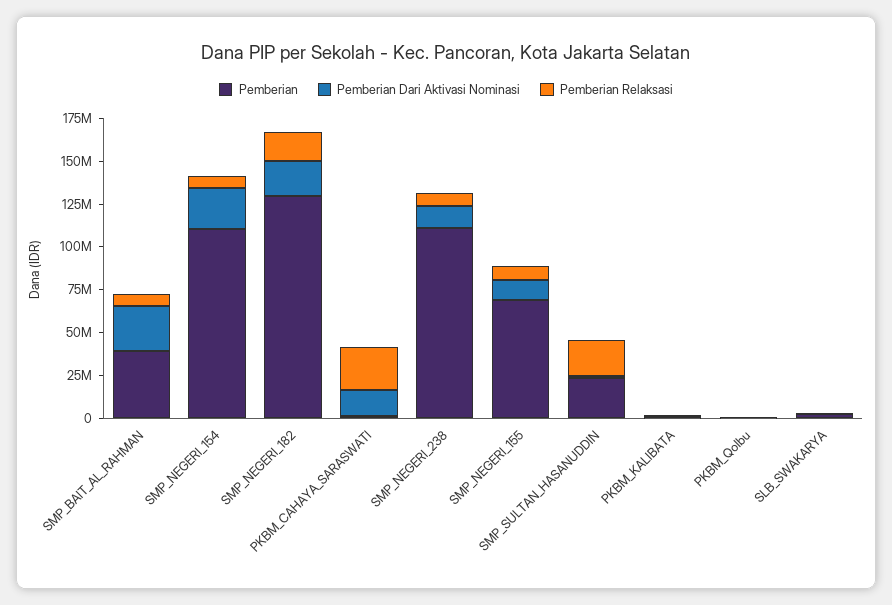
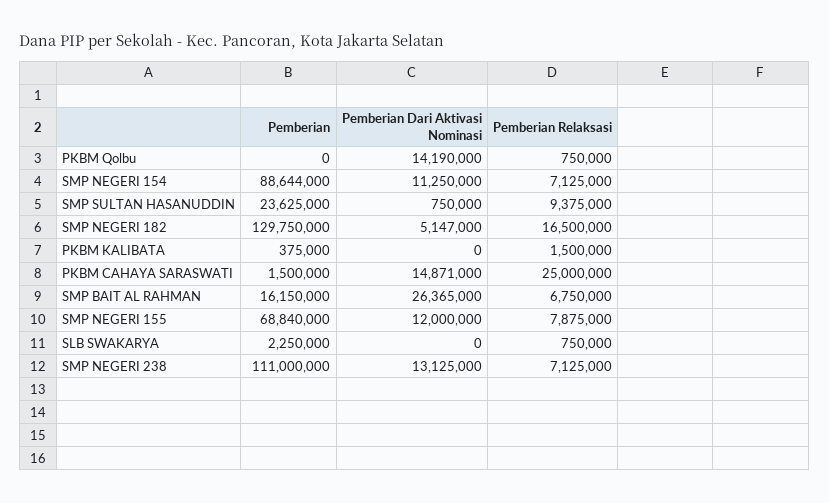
Pemberian, SMP_BAIT_AL_RAHMAN: 40000000 -> 16150000
Pemberian, SMP_NEGERI_154: 110000000 -> 88644000
Pemberian Dari Aktivasi Nominasi, SMP_NEGERI_154: 25000000 -> 11250000
Pemberian Dari Aktivasi Nominasi, SMP_NEGERI_182: 20000000 -> 5147000
Pemberian Relaksasi, SMP_SULTAN_HASANUDDIN: 20000000 -> 9375000
Pemberian Dari Aktivasi Nominasi, PKBM_Qolbu: 0 -> 14190000

